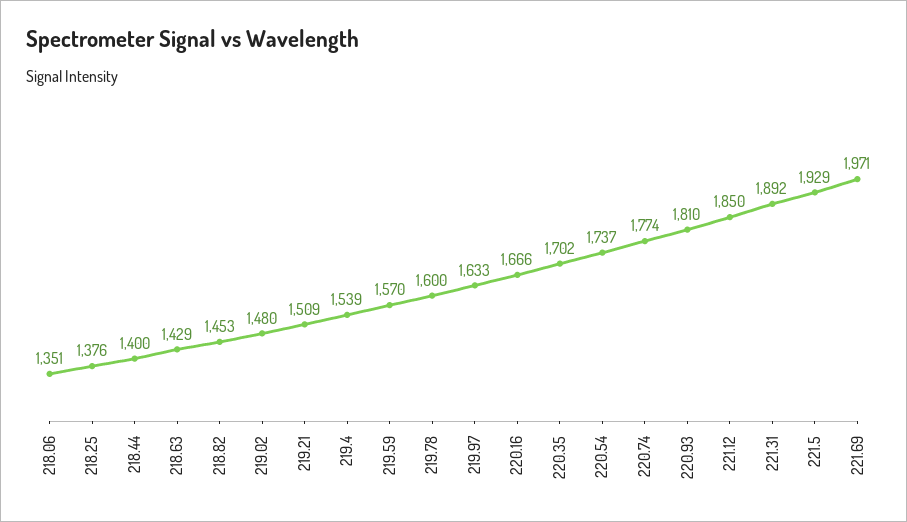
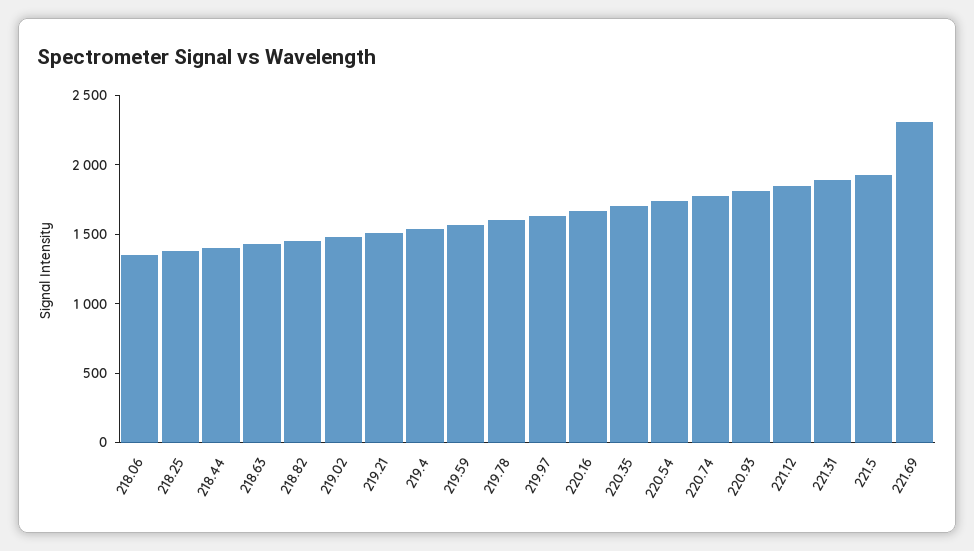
221.69: 1971 -> 2300

